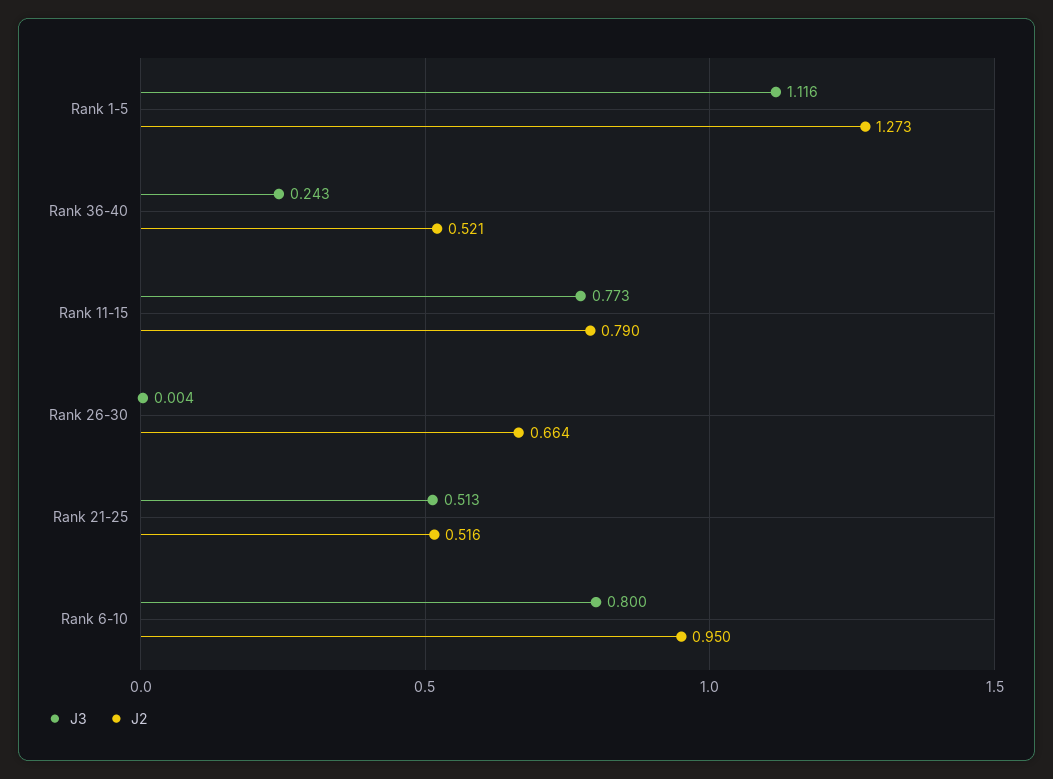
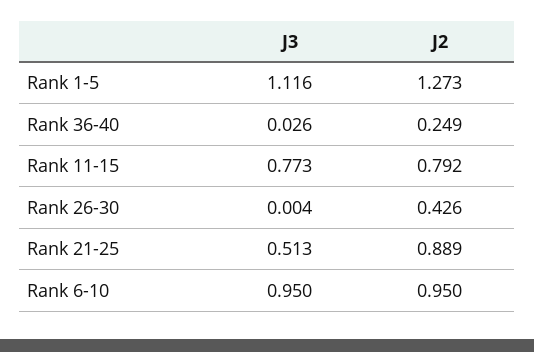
J3, Rank 36-40: 0.243 -> 0.026
J2, Rank 36-40: 0.521 -> 0.249
J2, Rank 11-15: 0.79 -> 0.792
J2, Rank 26-30: 0.664 -> 0.426
J2, Rank 21-25: 0.516 -> 0.889
J3, Rank 6-10: 0.8 -> 0.95

